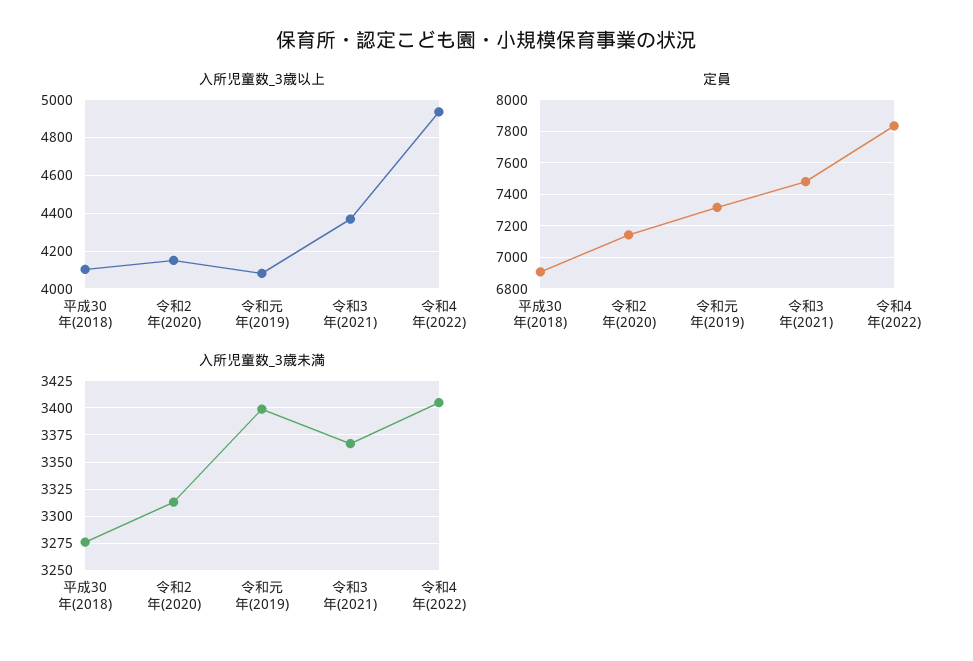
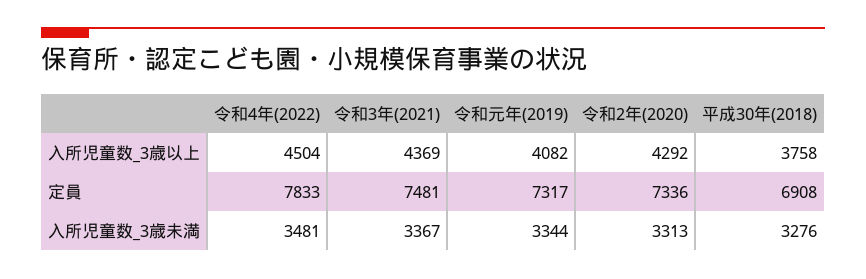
入所児童数_3歳以上, 平成30年(2018): 4100 -> 3758
入所児童数_3歳以上, 令和2年(2020): 4150 -> 4292
入所児童数_3歳以上, 令和4年(2022): 4950 -> 4504
定員, 令和2年(2020): 7150 -> 7336
入所児童数_3歳未満, 令和元年(2019): 3400 -> 3344
入所児童数_3歳未満, 令和4年(2022): 3400 -> 3481

